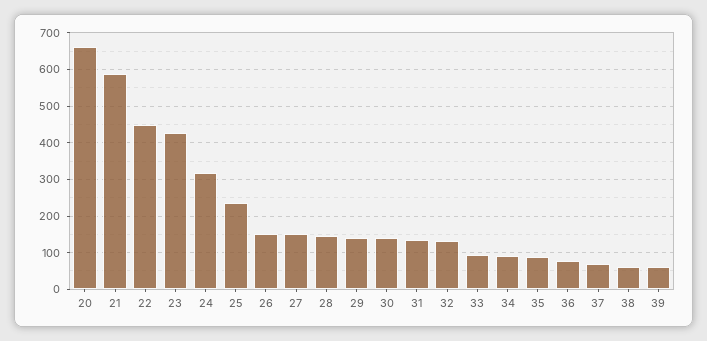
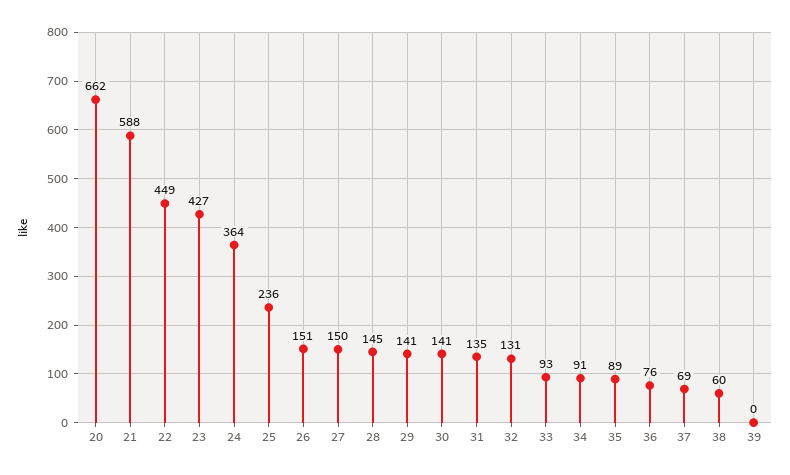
24: 320 -> 364
39: 60 -> 0

